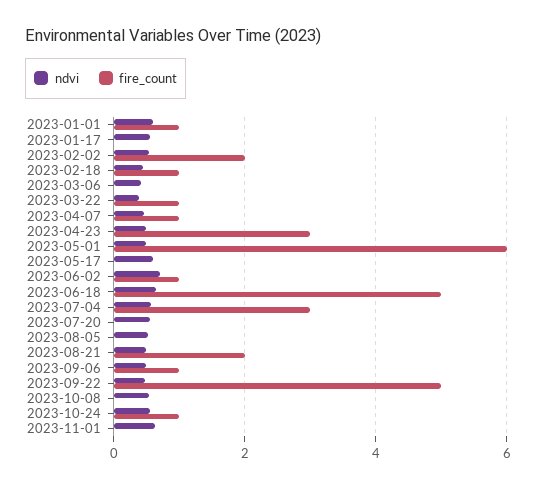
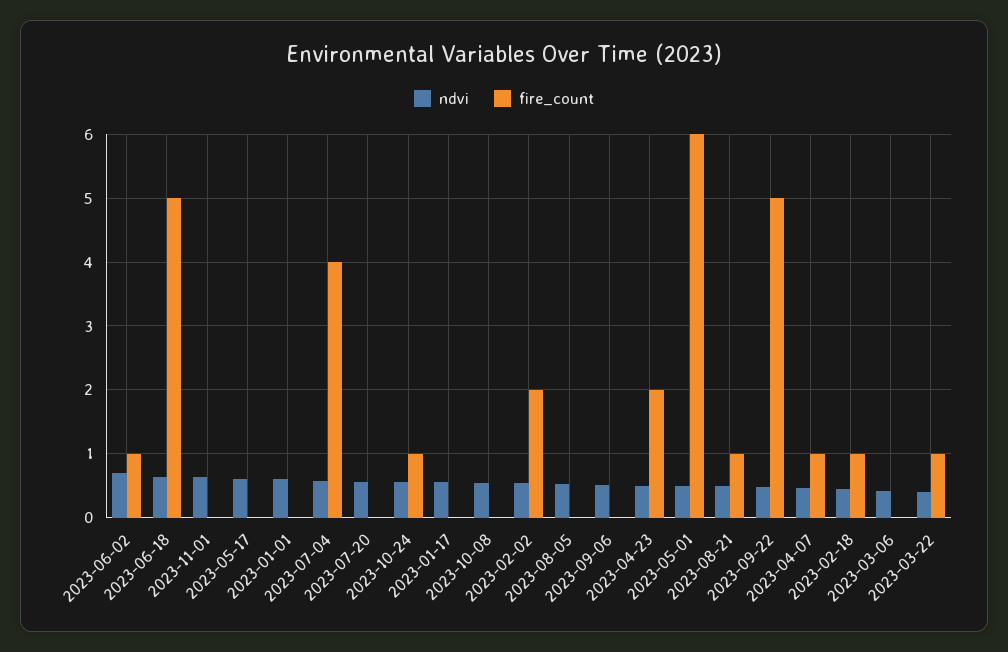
fire_count, 2023-01-01: 1 -> 0
fire_count, 2023-04-23: 3 -> 2
fire_count, 2023-07-04: 3 -> 4
fire_count, 2023-08-21: 2 -> 1
fire_count, 2023-09-06: 1 -> 0

